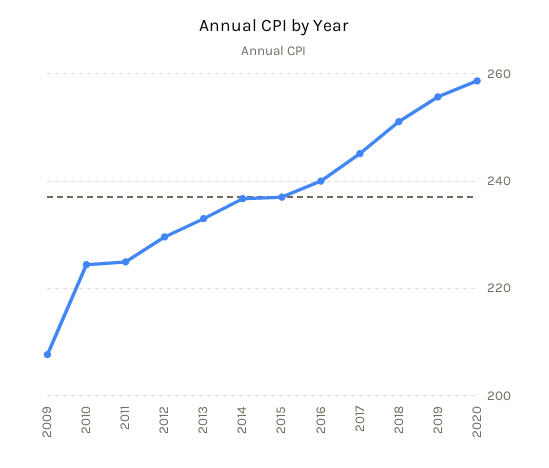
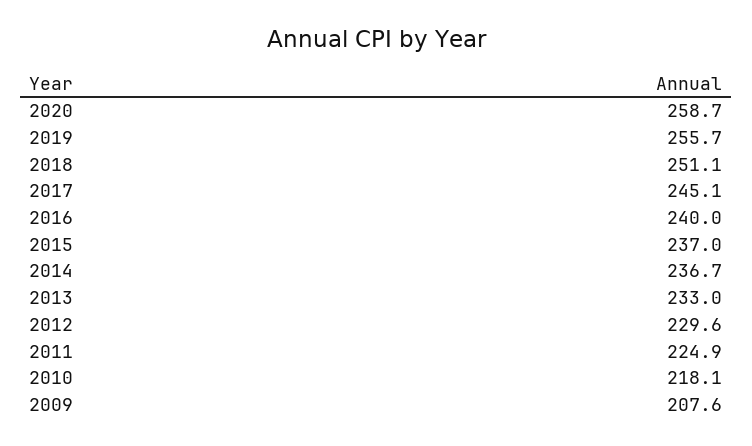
2010: 224 -> 218.1

